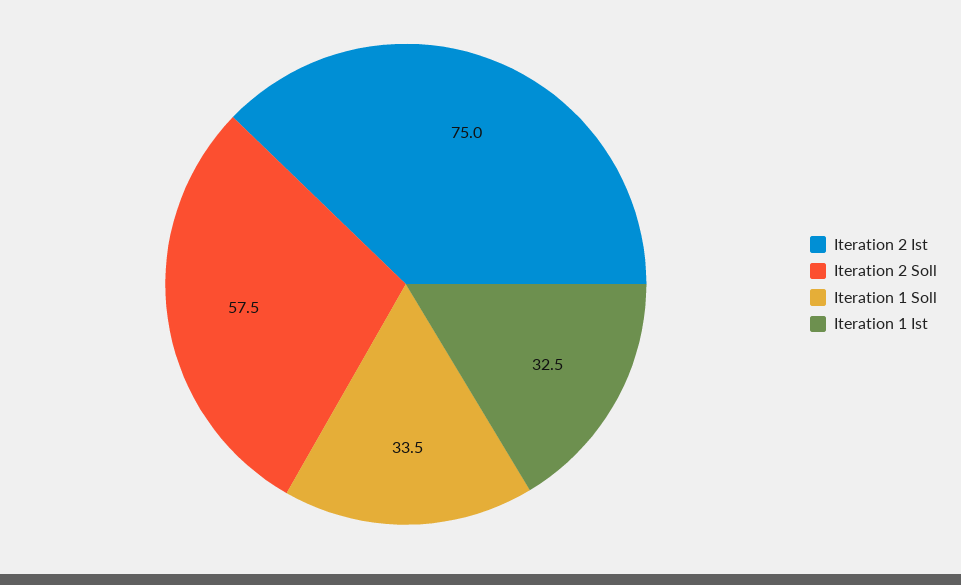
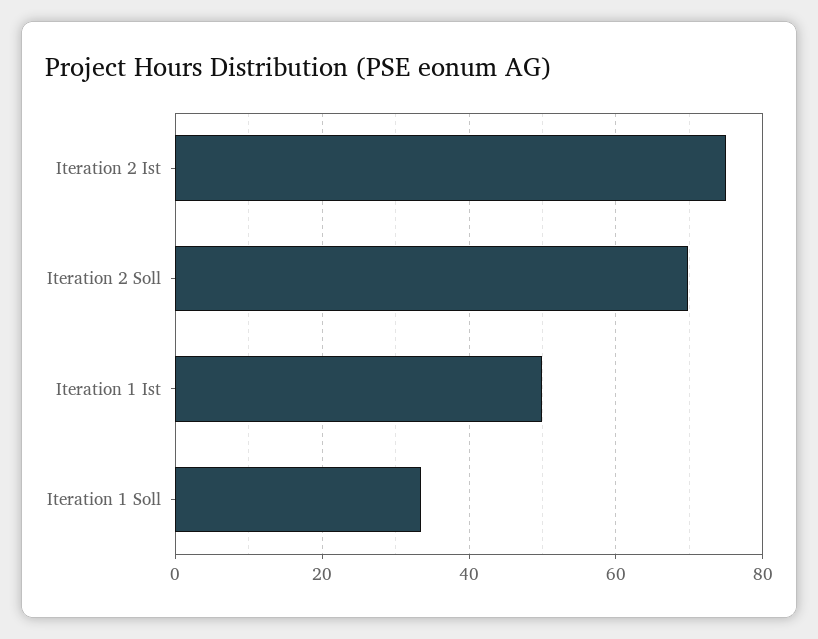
Iteration 2 Soll: 57.5 -> 70
Iteration 1 Ist: 32.5 -> 50

